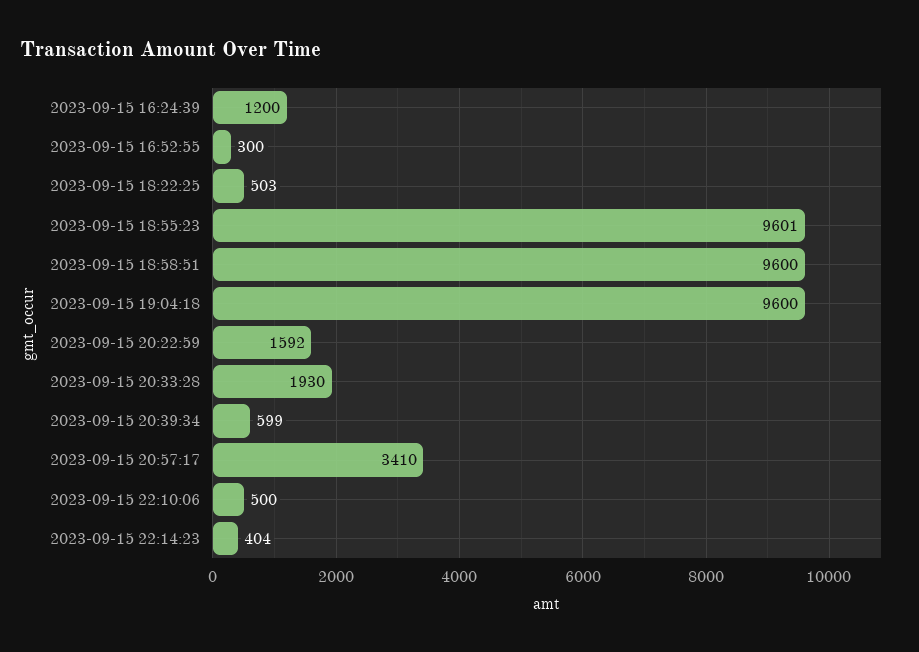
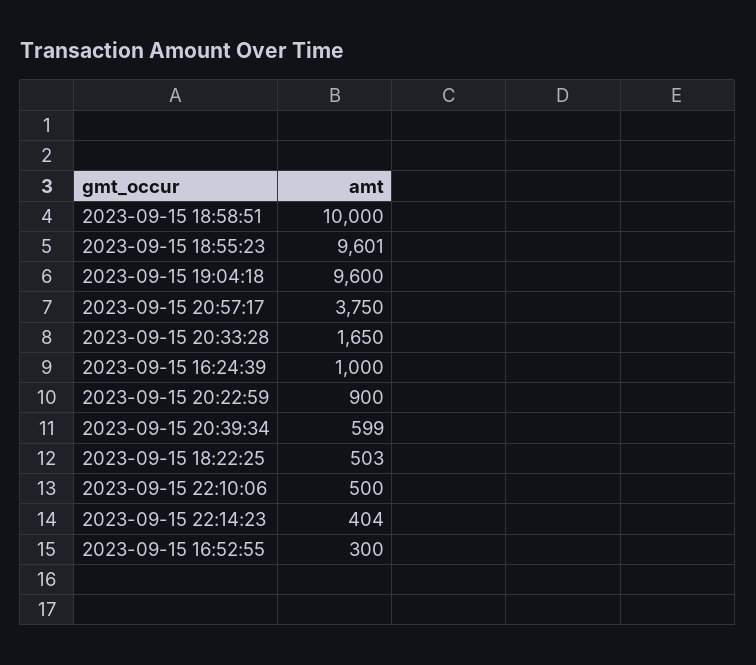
2023-09-15 16:24:39: 1200 -> 1000
2023-09-15 18:58:51: 9600 -> 10000
2023-09-15 20:22:59: 1592 -> 900
2023-09-15 20:33:28: 1930 -> 1650
2023-09-15 20:57:17: 3410 -> 3750

